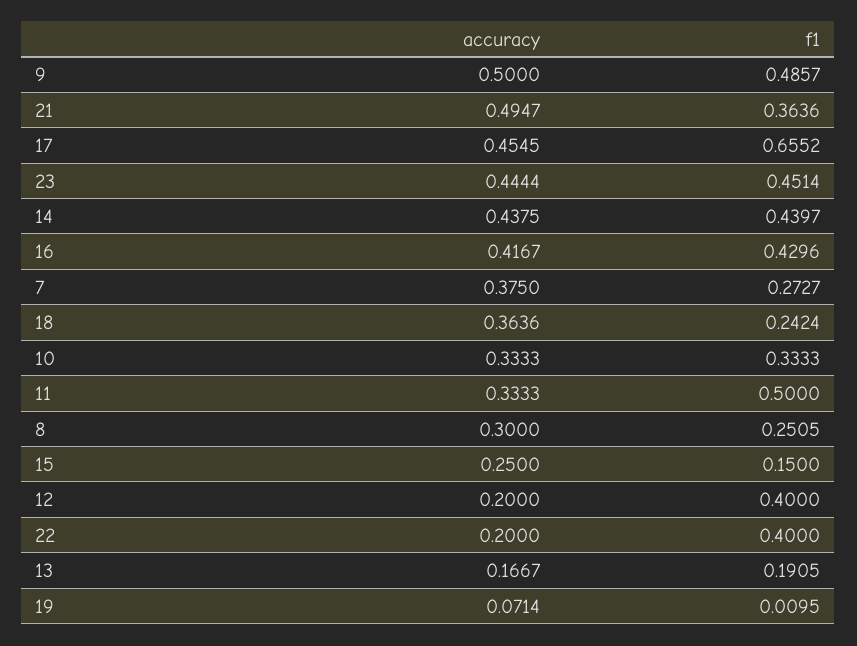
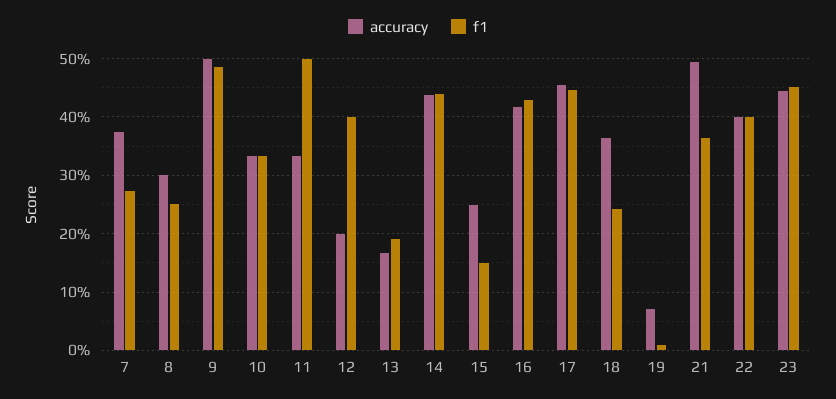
f1, 17: 0.6552 -> 0.44
accuracy, 22: 0.2 -> 0.4

